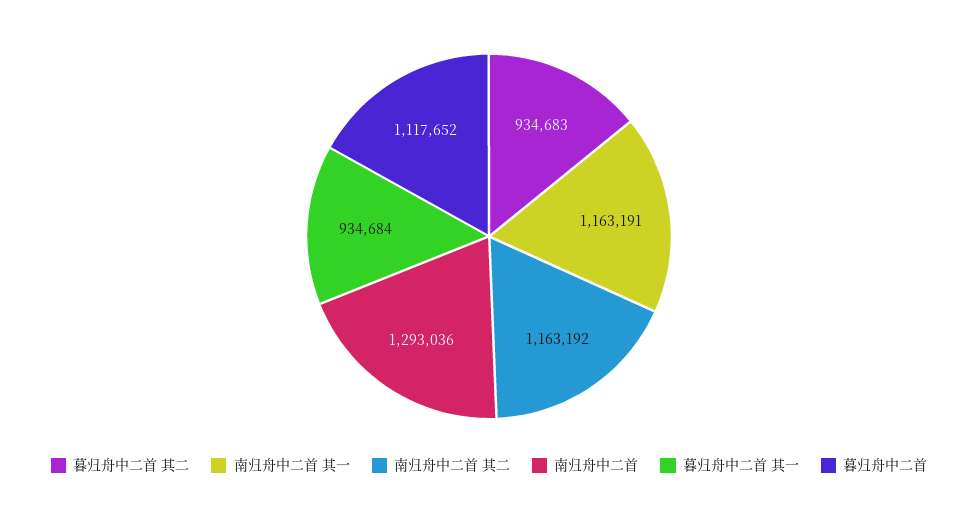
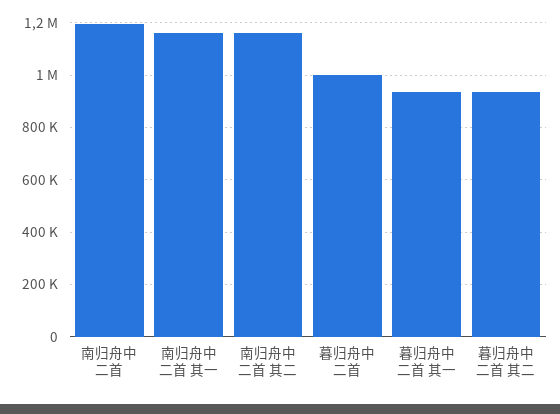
南归舟中二首: 1293036 -> 1200000
暮归舟中二首: 1117652 -> 1000000

